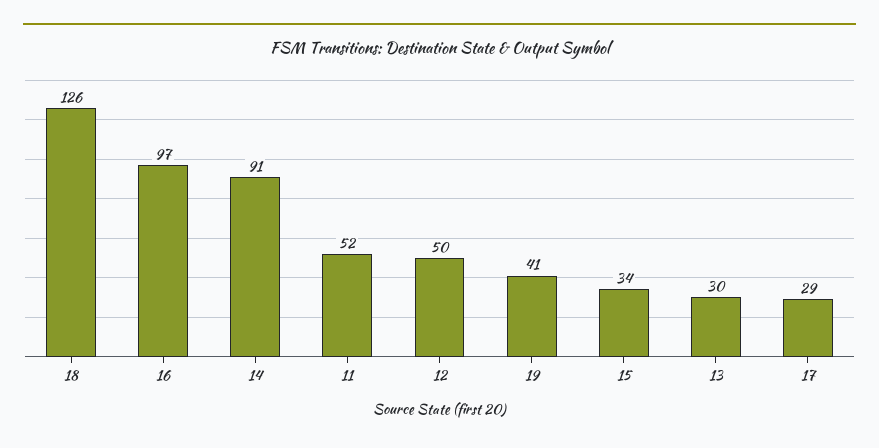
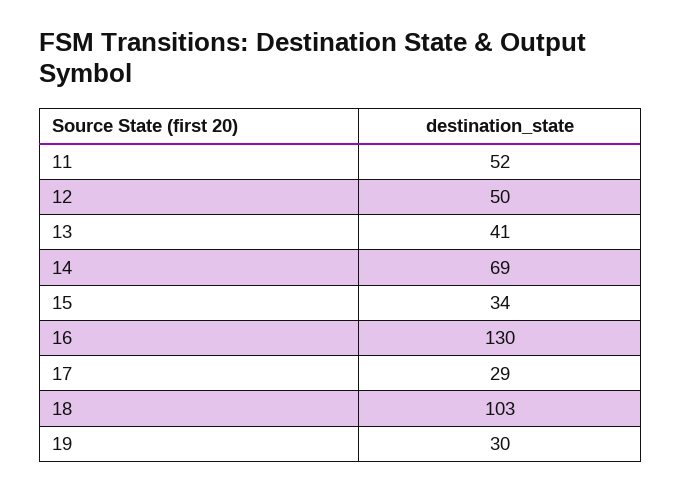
18: 126 -> 103
16: 97 -> 130
14: 91 -> 69
19: 41 -> 30
13: 30 -> 41

